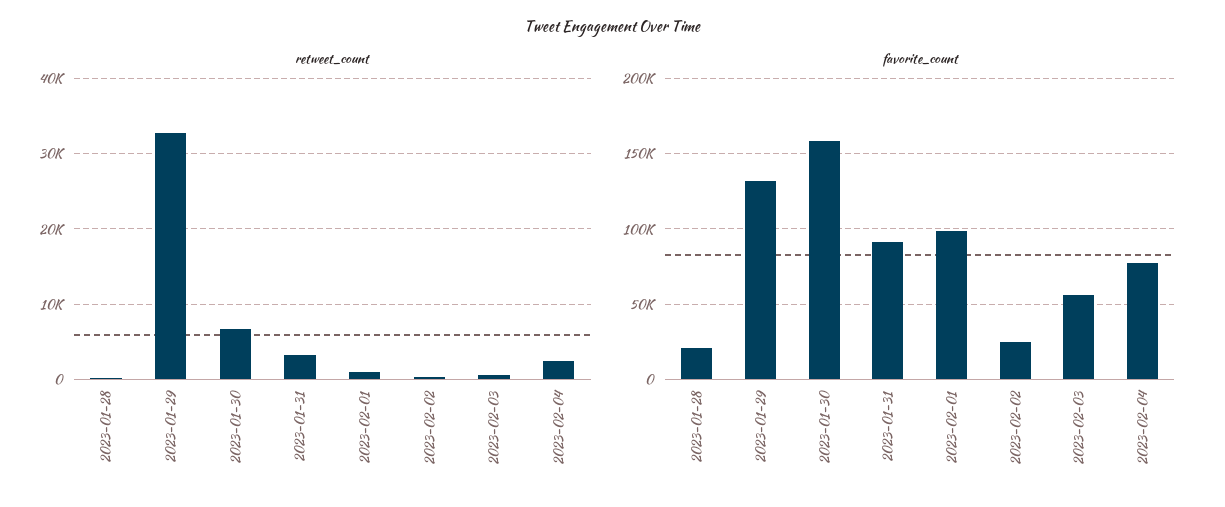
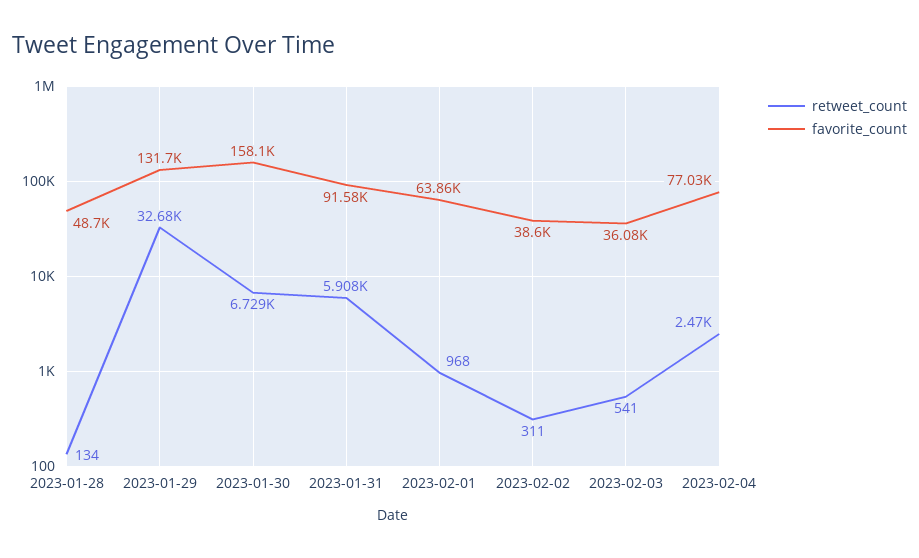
retweet_count, 2023-01-31: 3000 -> 5908
favorite_count, 2023-01-28: 20000 -> 48700
favorite_count, 2023-02-01: 100000 -> 63860
favorite_count, 2023-02-02: 25000 -> 38600
favorite_count, 2023-02-03: 55000 -> 36080

